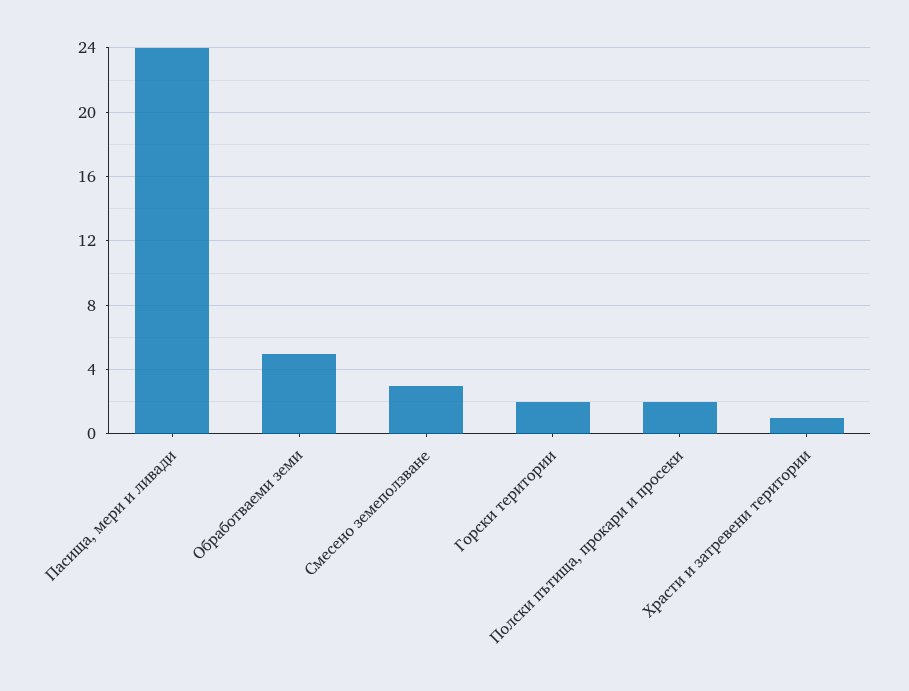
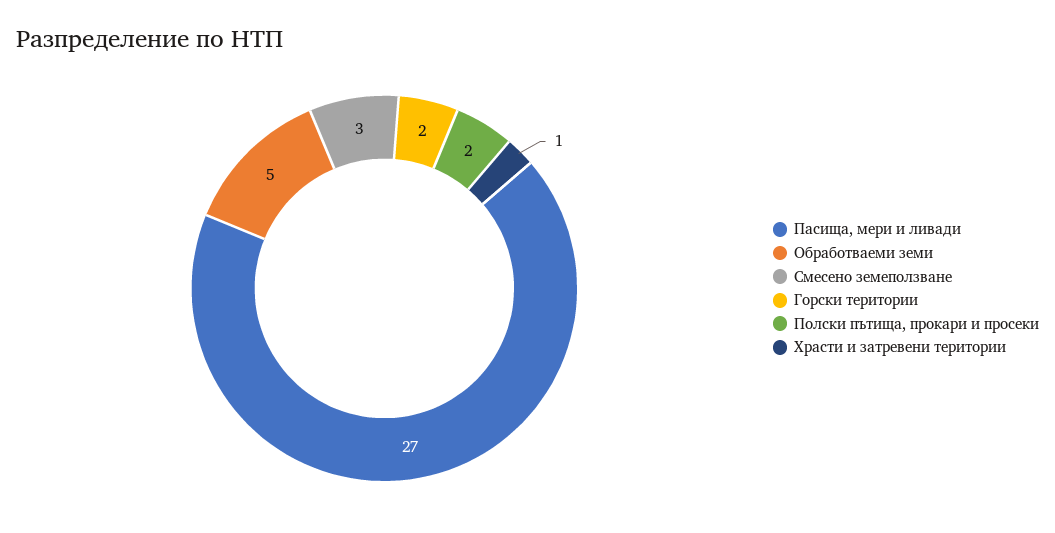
Пасища, мери и ливади: 24 -> 27

